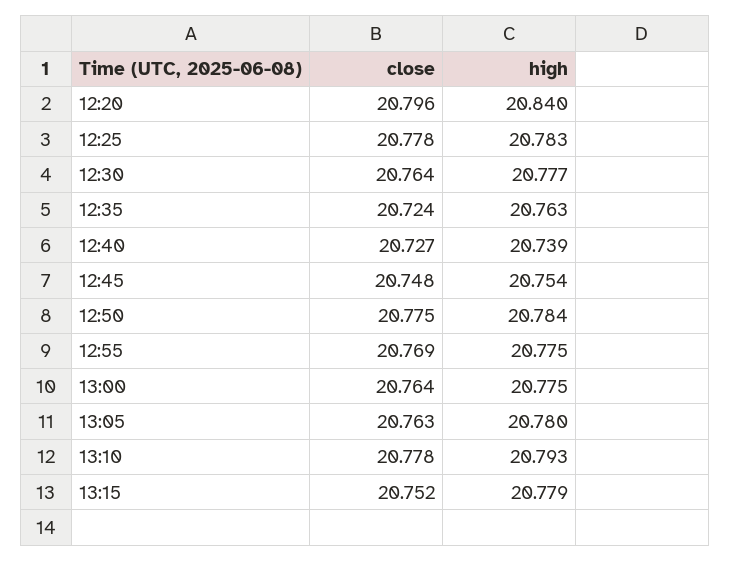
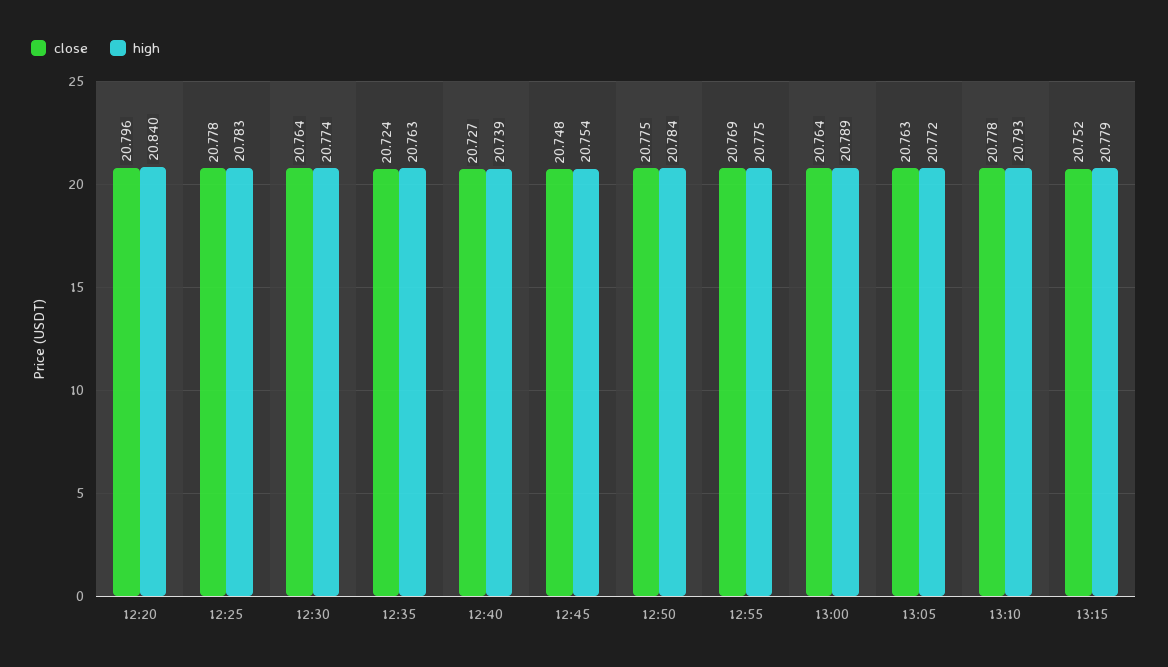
high, 12:30: 20.777 -> 20.774
high, 13:00: 20.775 -> 20.789
high, 13:05: 20.78 -> 20.772

